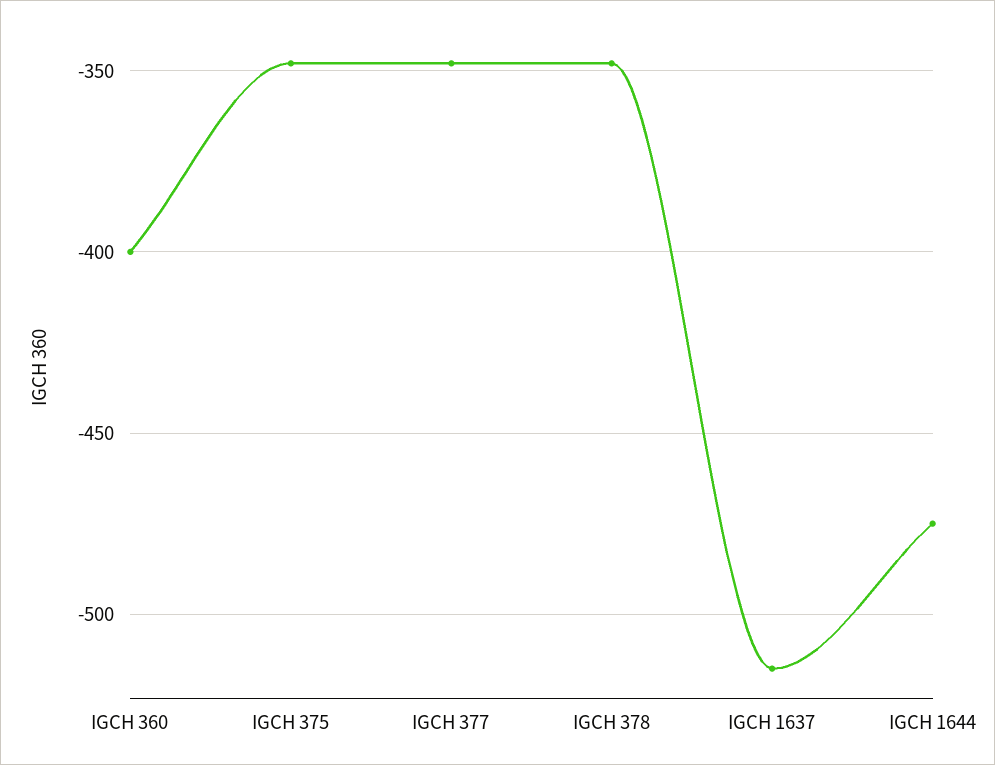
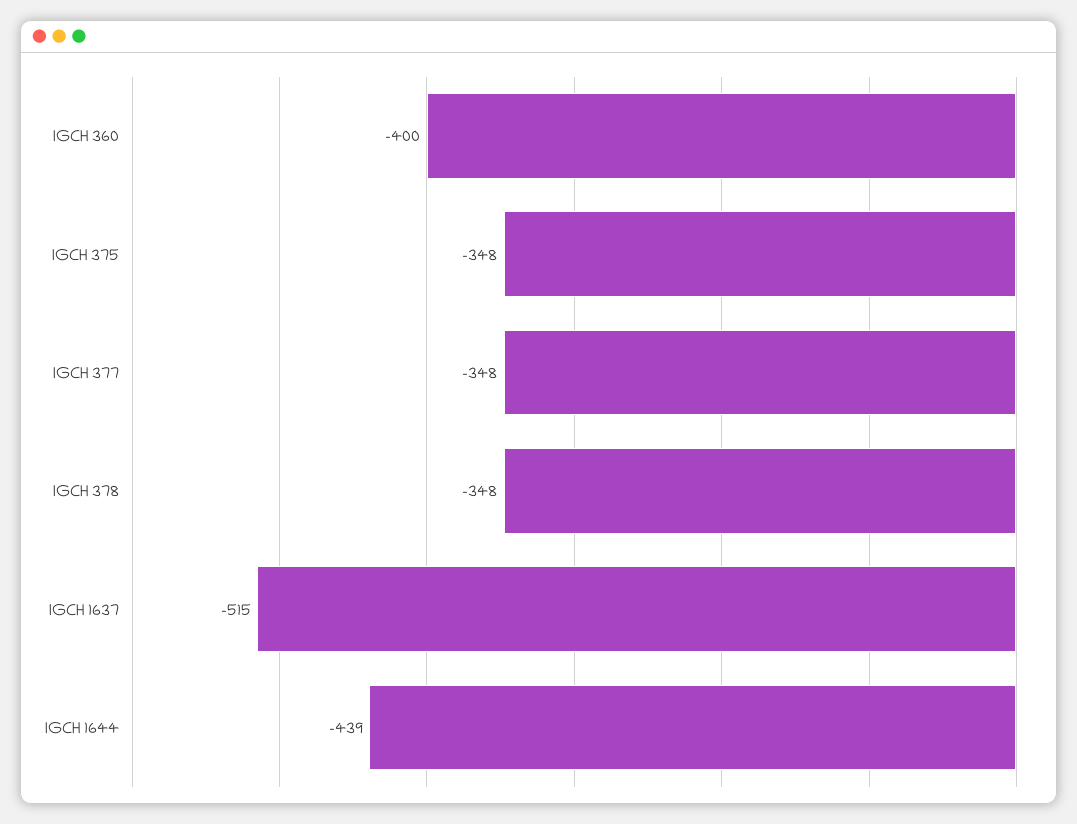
IGCH 1644: -475 -> -439

